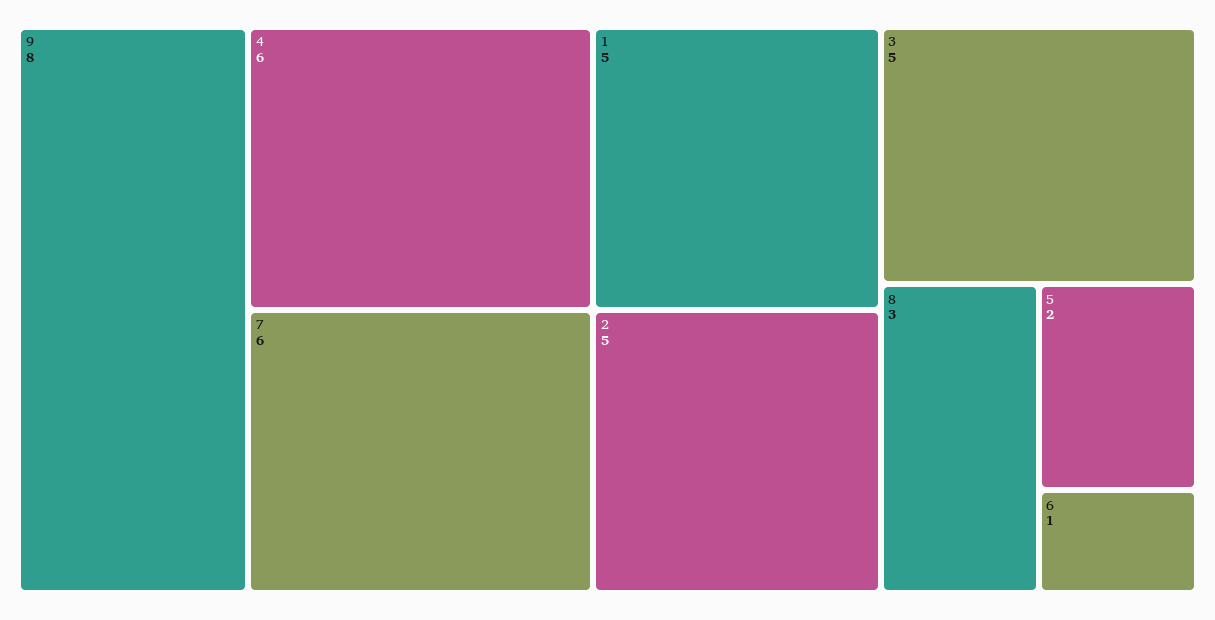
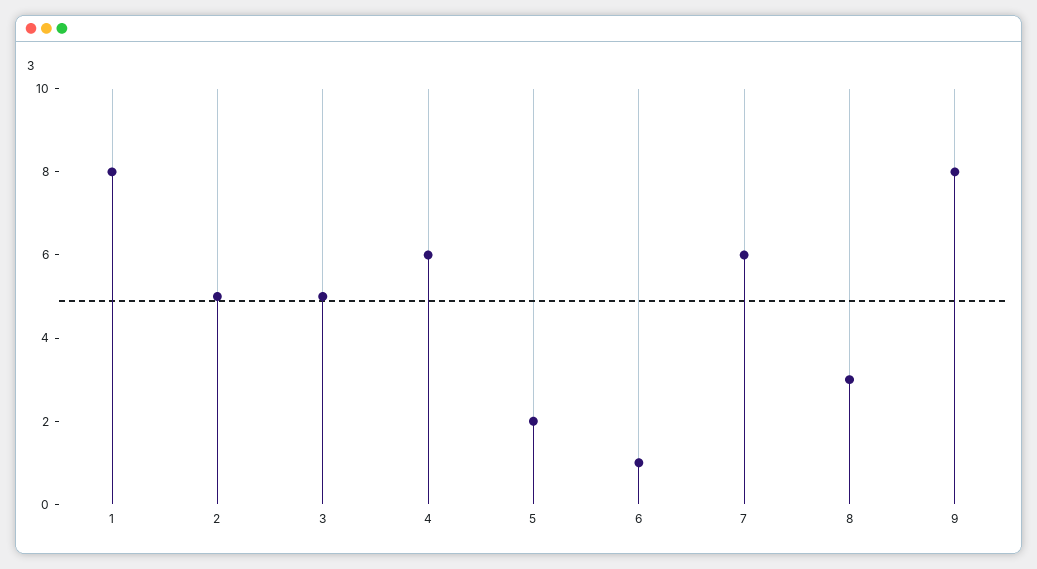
1: 5 -> 8

